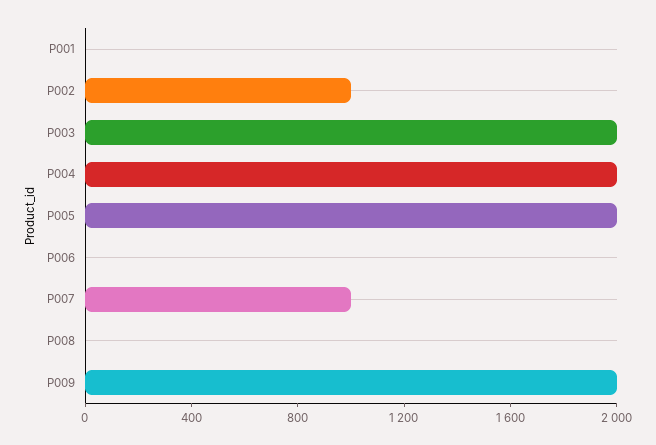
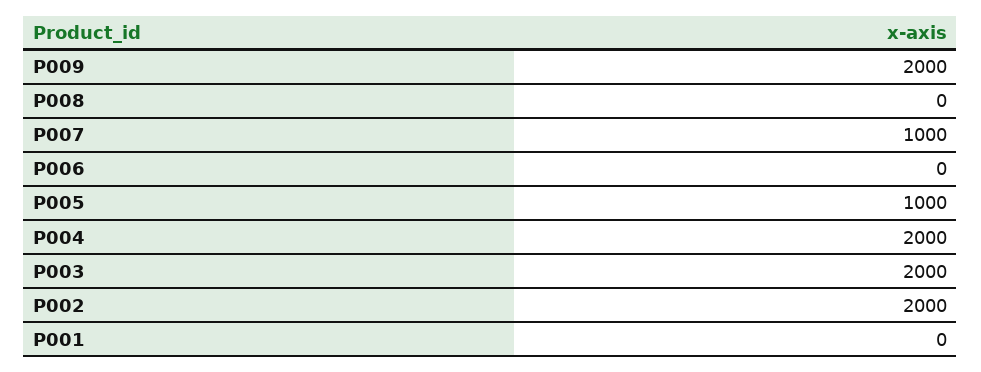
P002: 1000 -> 2000
P005: 2000 -> 1000

